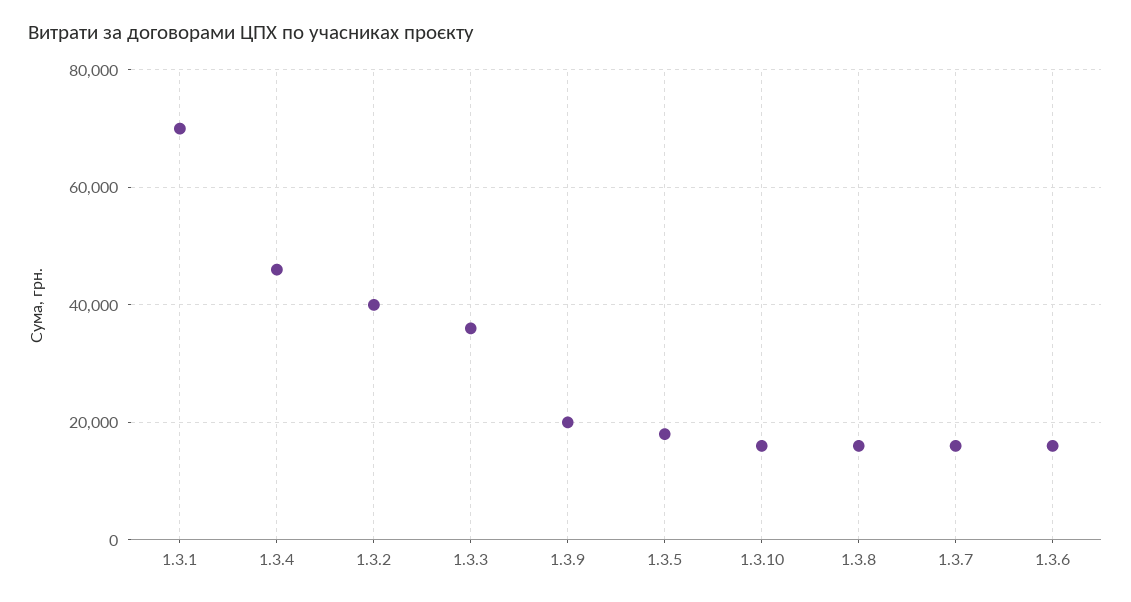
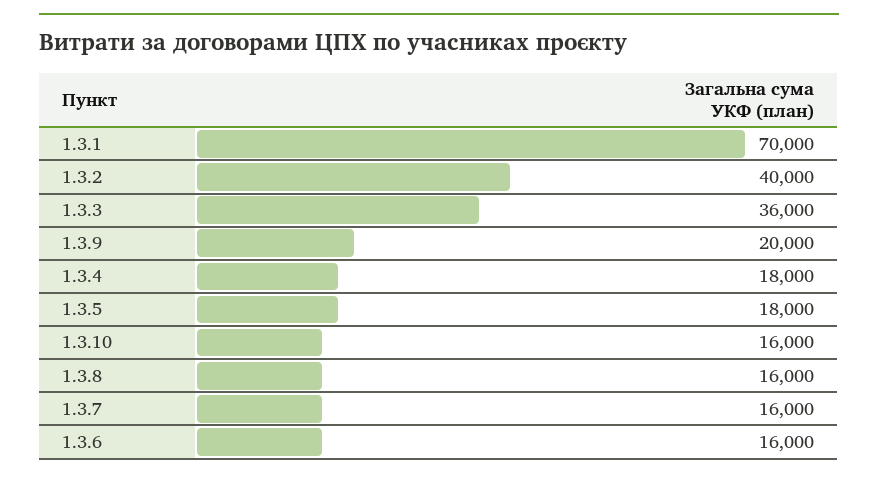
1.3.4: 46000 -> 18000

